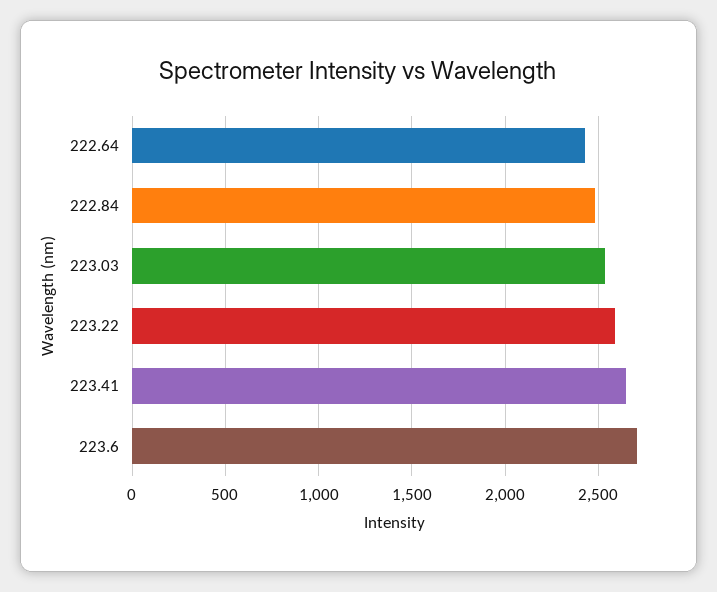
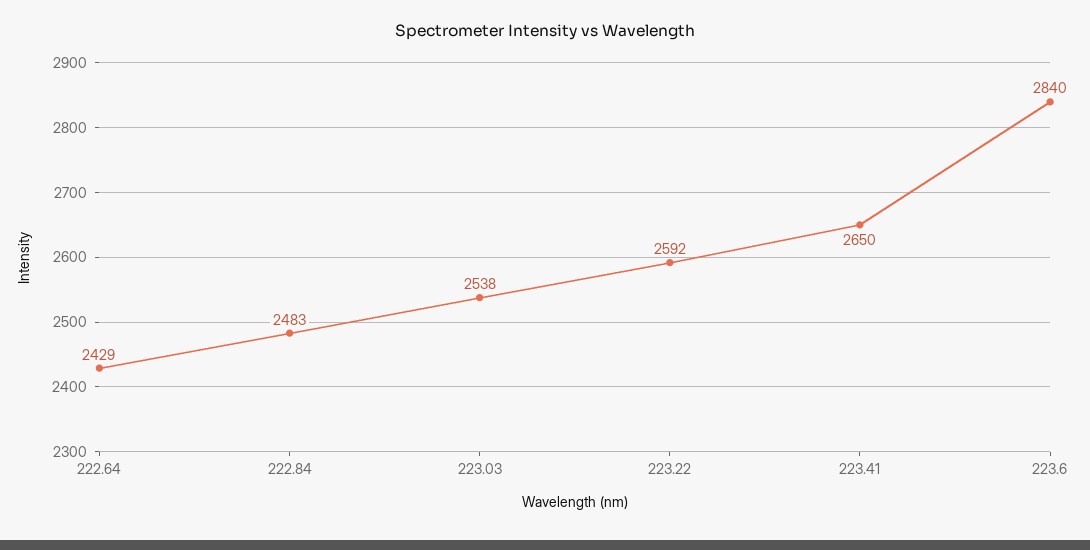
223.6: 2700 -> 2840

